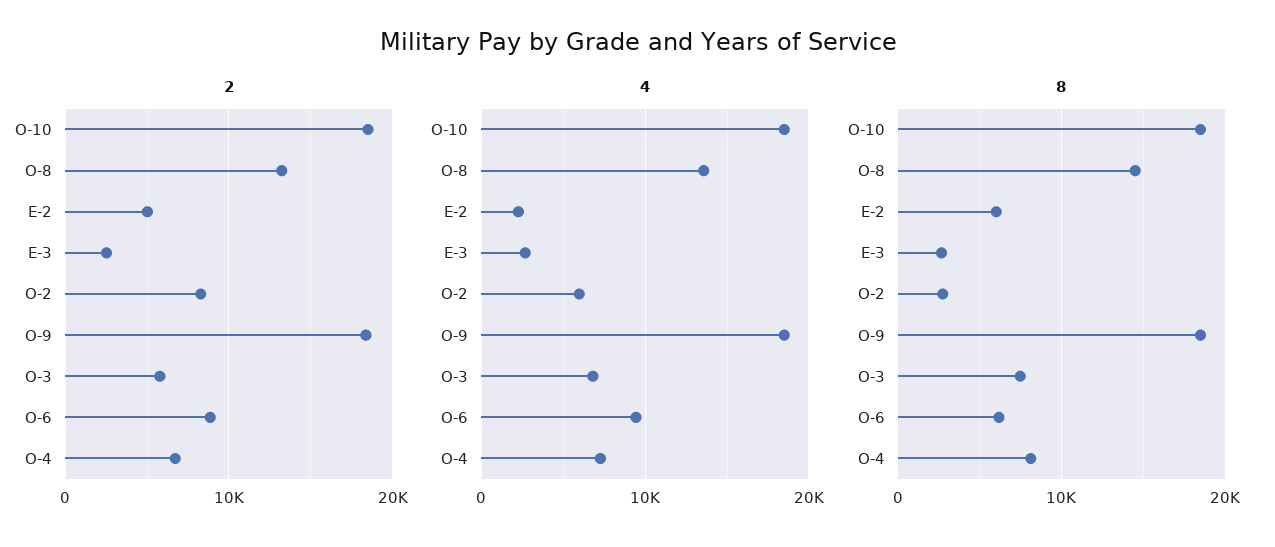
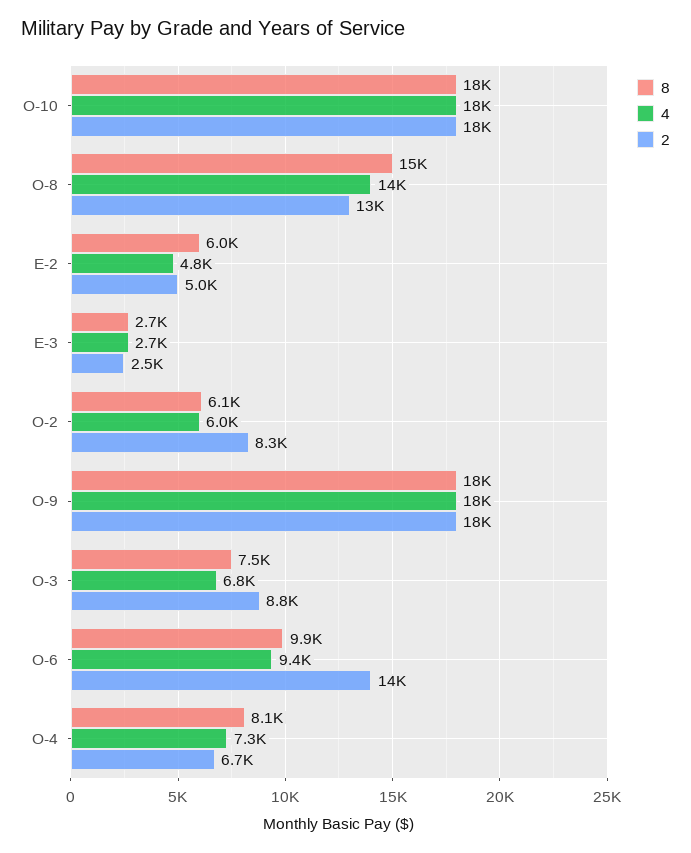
2, O-3: 6000 -> 8800
2, O-6: 9000 -> 14000
4, E-2: 2000 -> 4800
8, O-2: 3000 -> 6100
8, O-6: 6000 -> 9900

